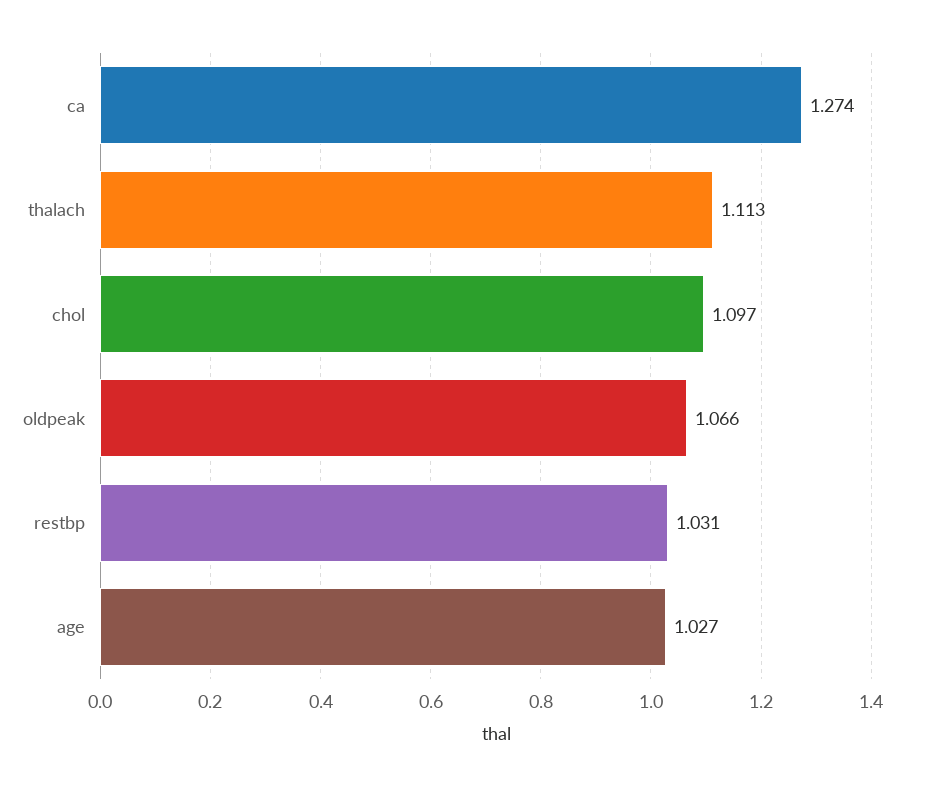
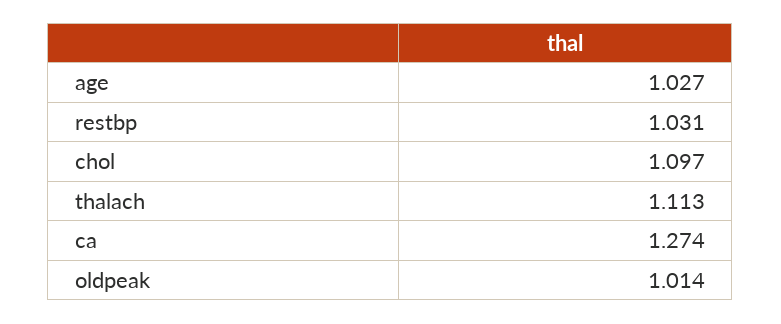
oldpeak: 1.066 -> 1.014

